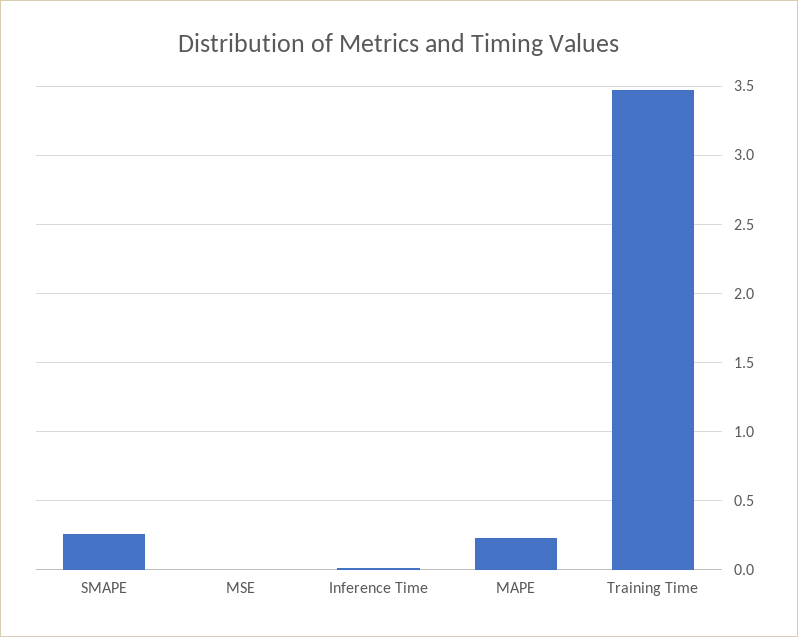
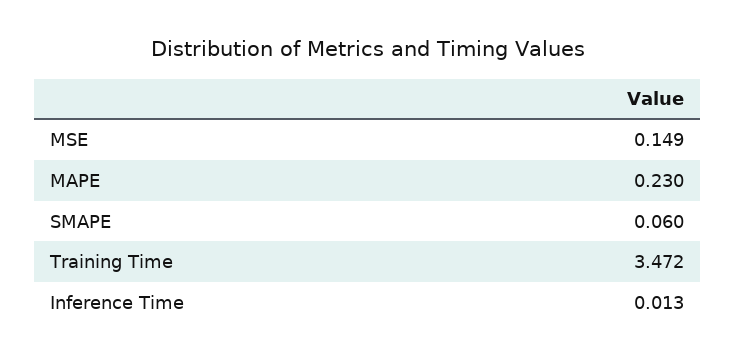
SMAPE: 0.25 -> 0.06
MSE: 0 -> 0.149

